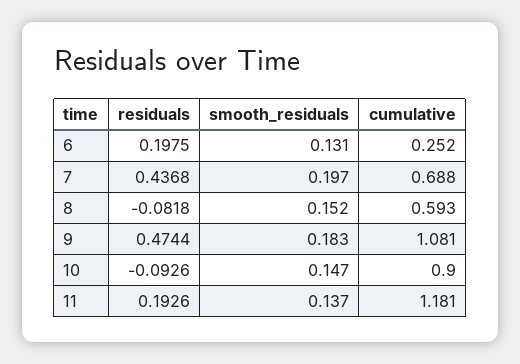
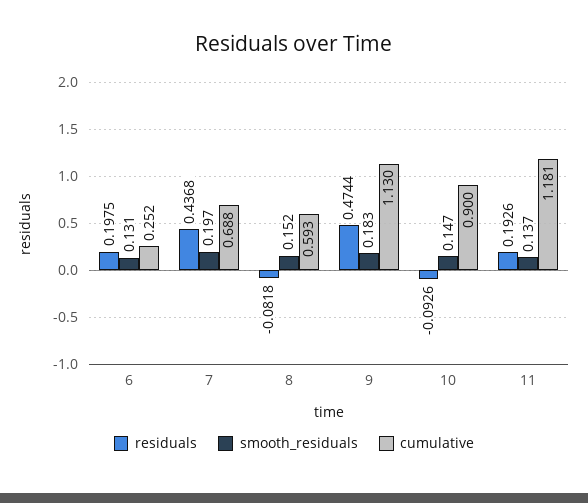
cumulative, 9: 1.081 -> 1.13

